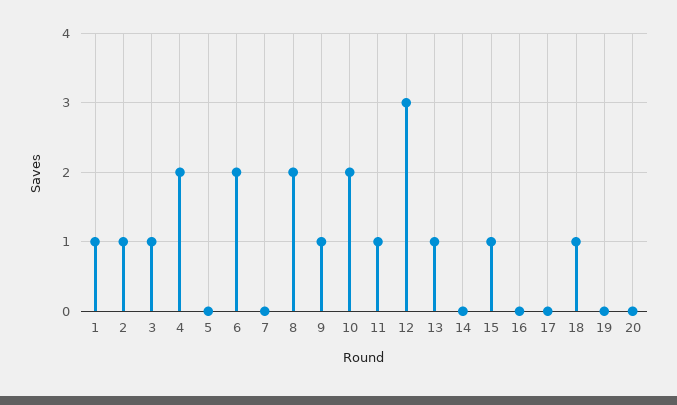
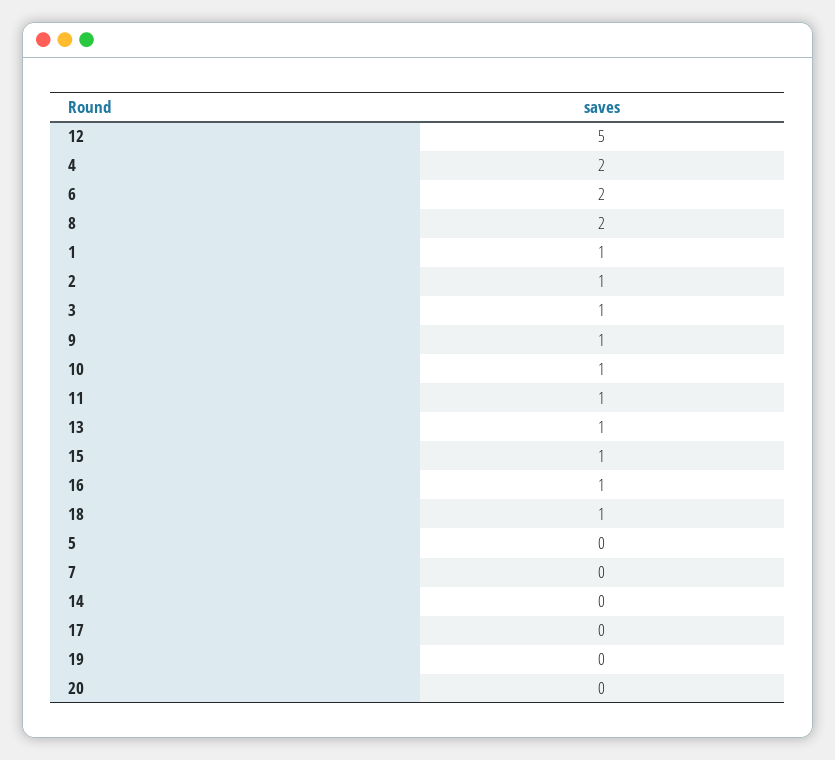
10: 2 -> 1
12: 3 -> 5
16: 0 -> 1

